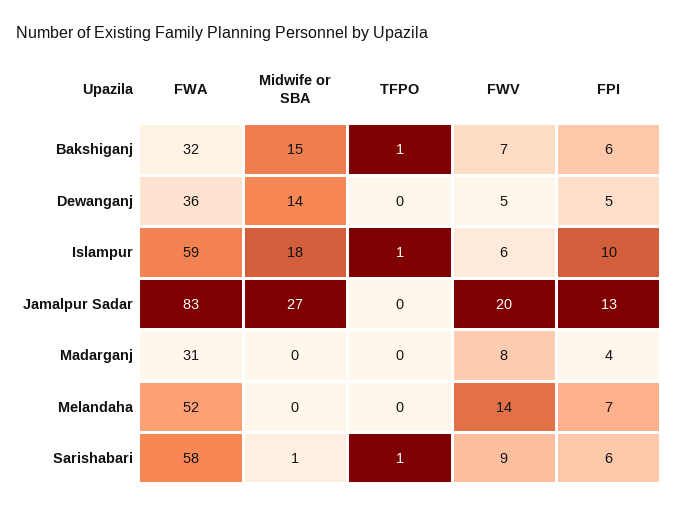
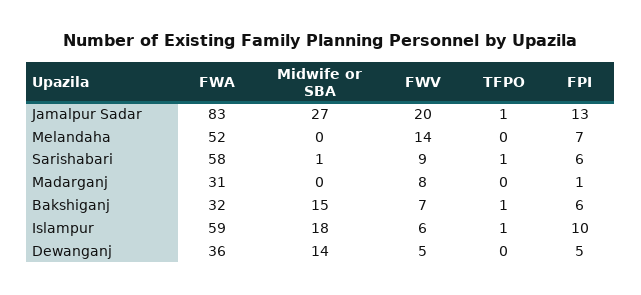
TFPO, Jamalpur Sadar: 0 -> 1
FPI, Madarganj: 4 -> 1

